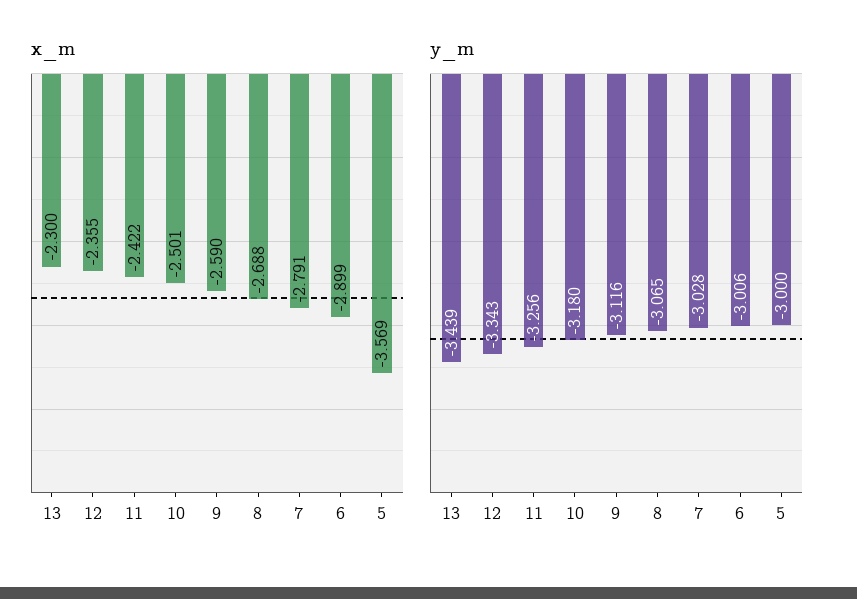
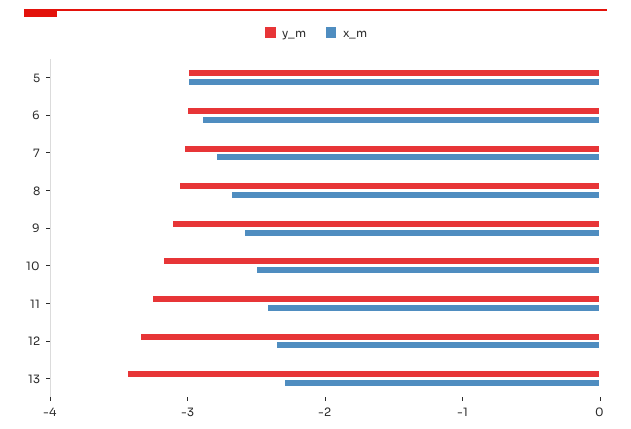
x_m, 5: -3.569 -> -3

